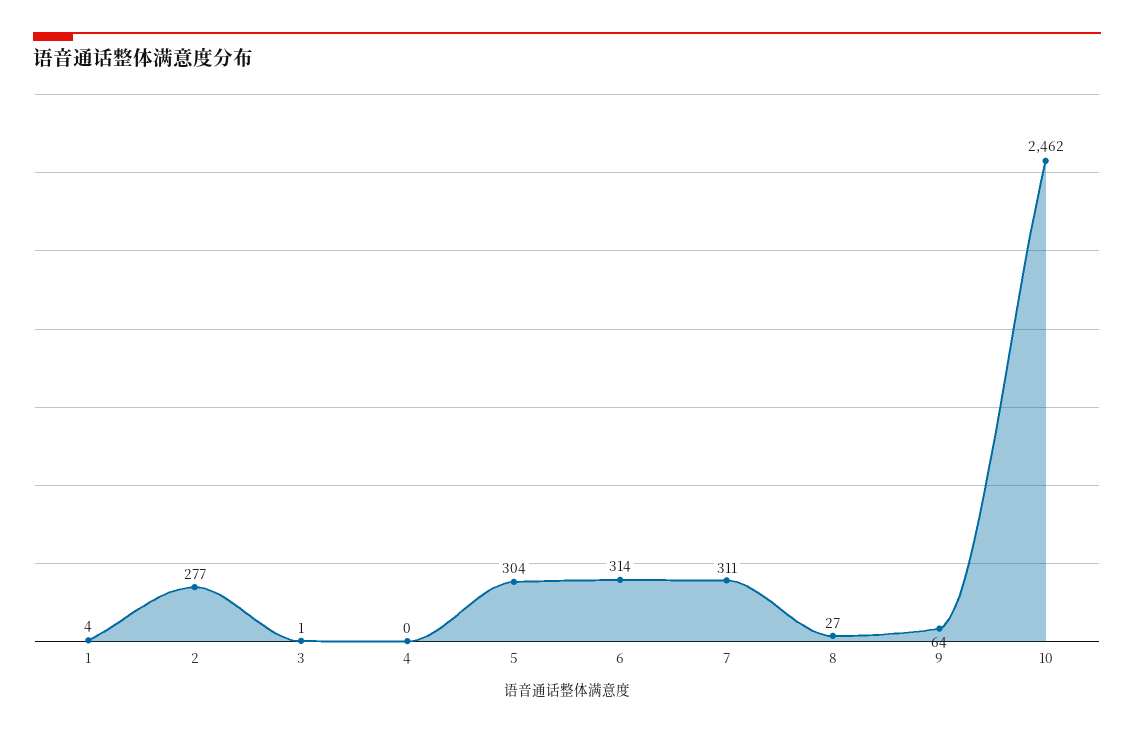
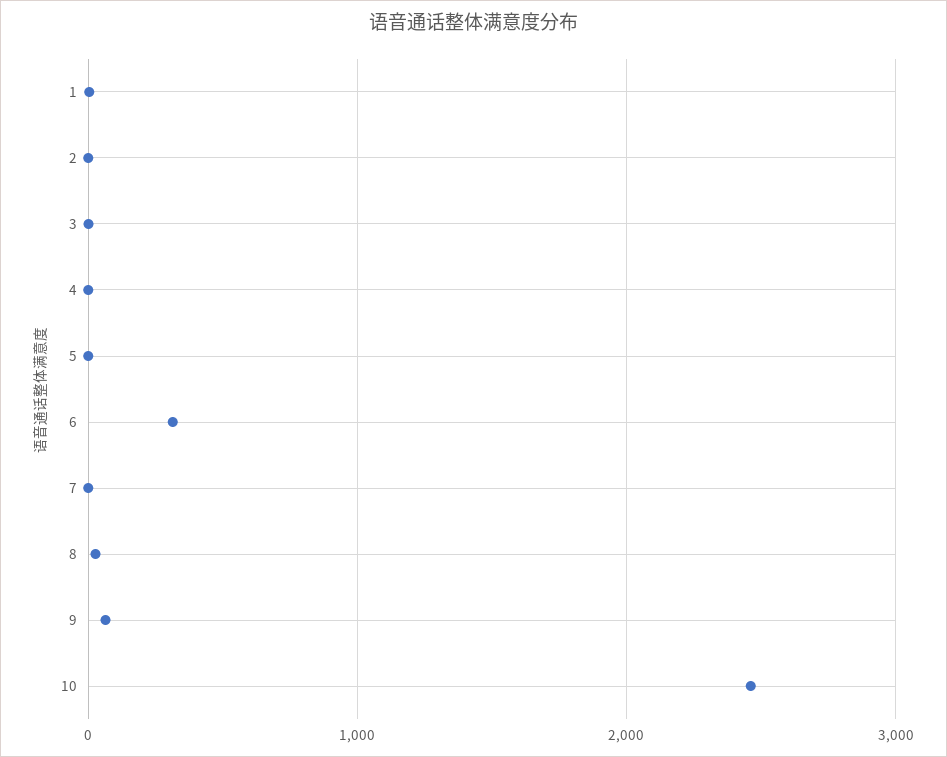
2: 277 -> 0
5: 304 -> 0
7: 311 -> 0

